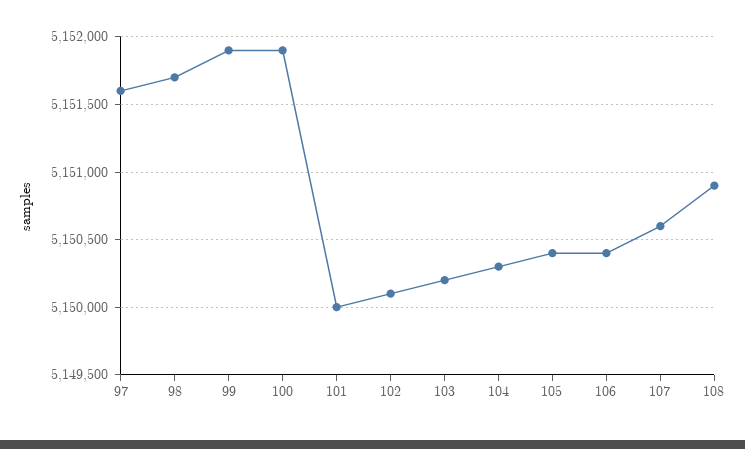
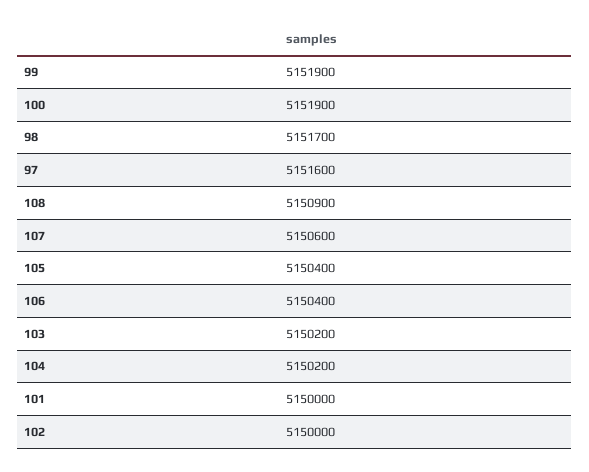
102: 5150100 -> 5150000
104: 5150300 -> 5150200

